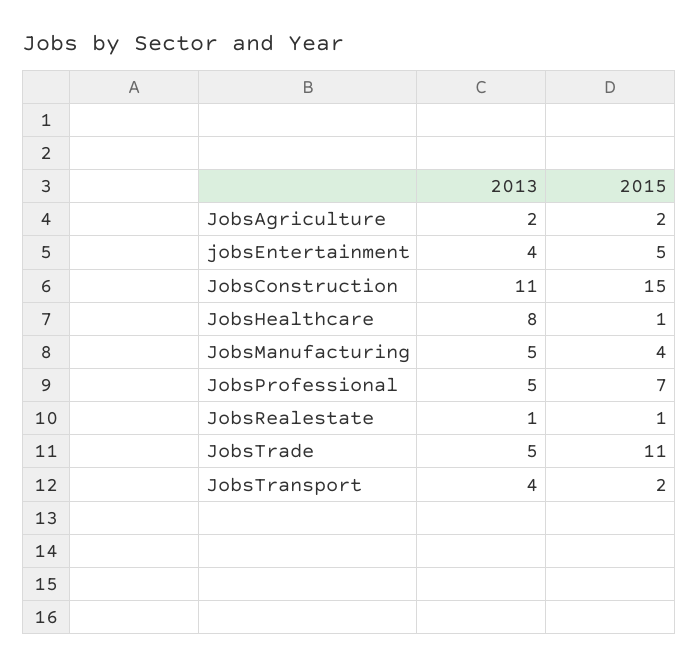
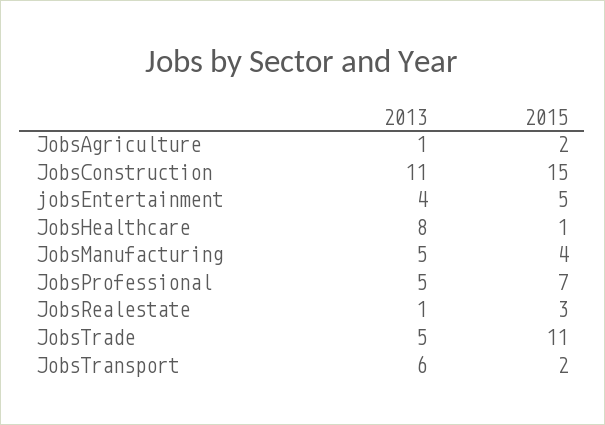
2013, JobsAgriculture: 2 -> 1
2015, JobsRealestate: 1 -> 3
2013, JobsTransport: 4 -> 6

